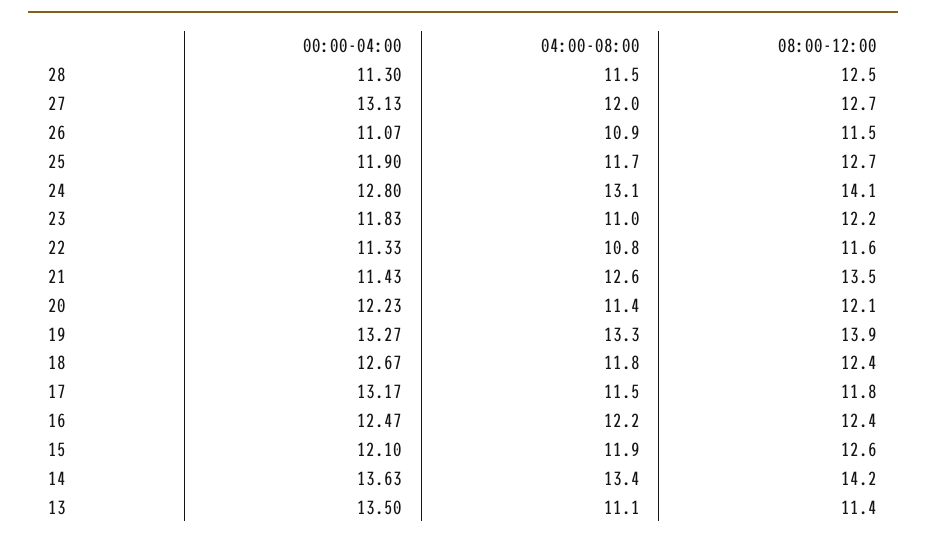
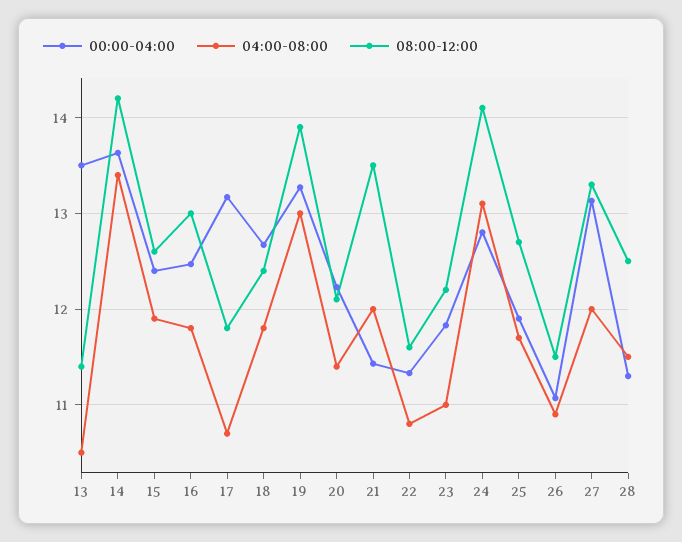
08:00-12:00, 27: 12.7 -> 13.3
04:00-08:00, 21: 12.6 -> 12
04:00-08:00, 19: 13.3 -> 13
04:00-08:00, 17: 11.5 -> 10.7
04:00-08:00, 16: 12.2 -> 11.8
08:00-12:00, 16: 12.4 -> 13
00:00-04:00, 15: 12.1 -> 12.4
04:00-08:00, 13: 11.1 -> 10.5

